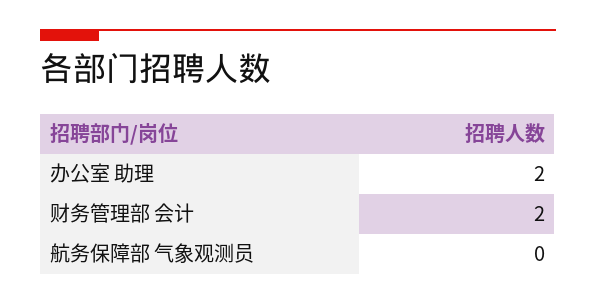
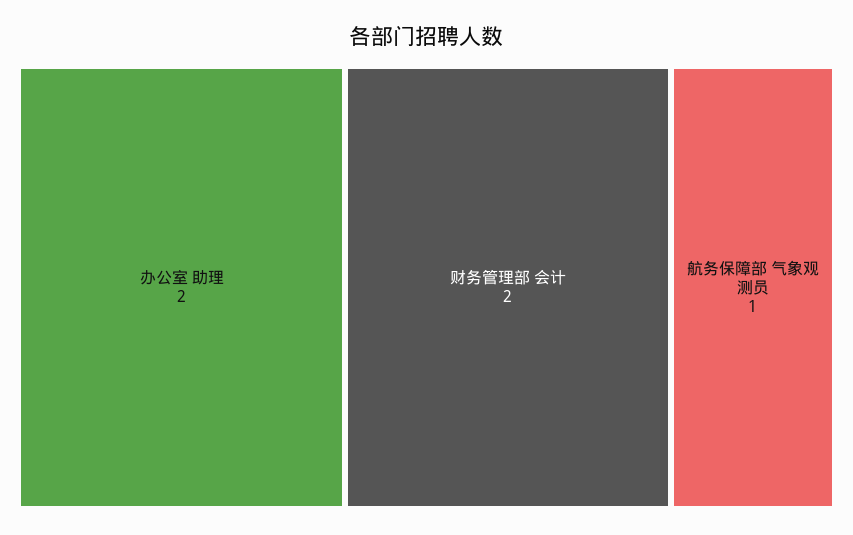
航务保障部 气象观测员: 0 -> 1

